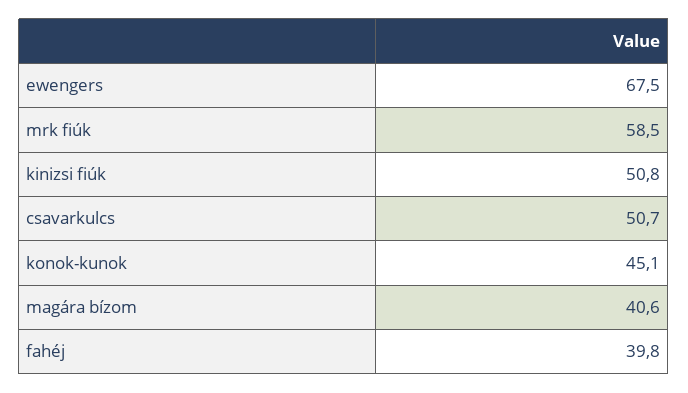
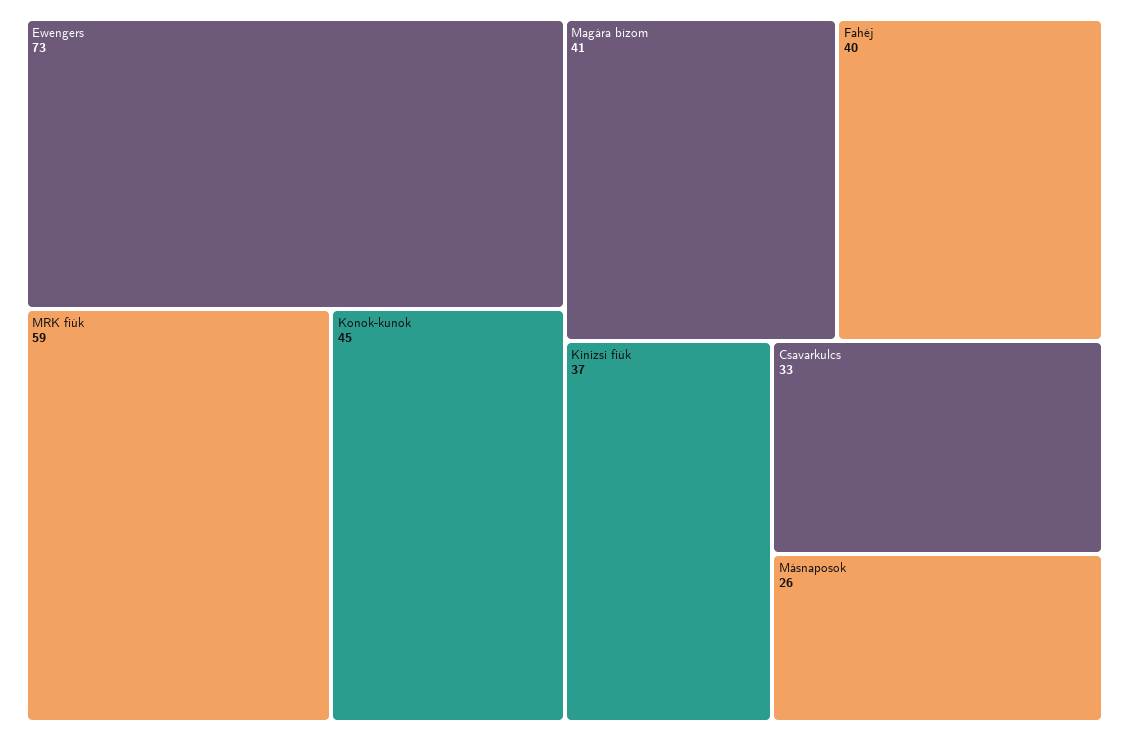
ewengers: 67.5 -> 73
kinizsi fiúk: 50.8 -> 37
csavarkulcs: 50.7 -> 33
Másnaposok: none -> 26

